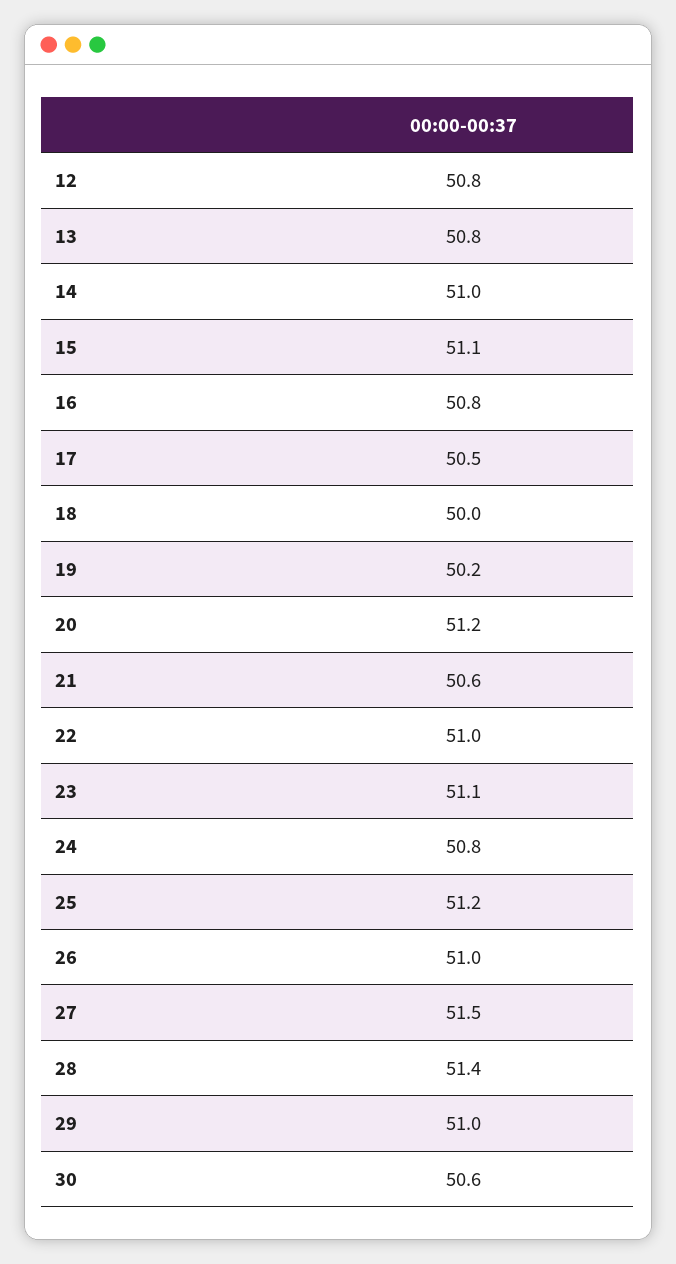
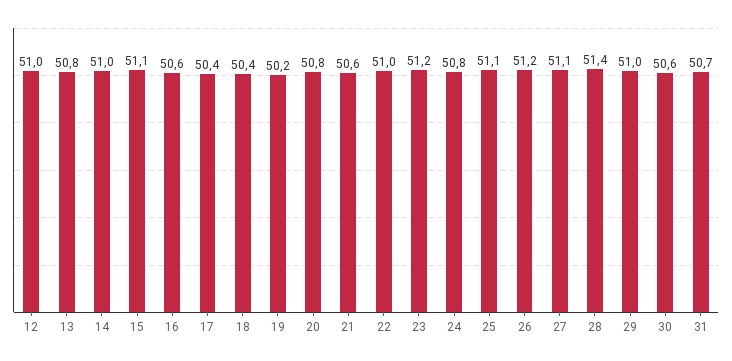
12: 50.8 -> 51
16: 50.8 -> 50.6
17: 50.5 -> 50.4
18: 50 -> 50.4
20: 51.2 -> 50.8
23: 51.1 -> 51.2
25: 51.2 -> 51.1
26: 51 -> 51.2
27: 51.5 -> 51.1
31: none -> 50.7

